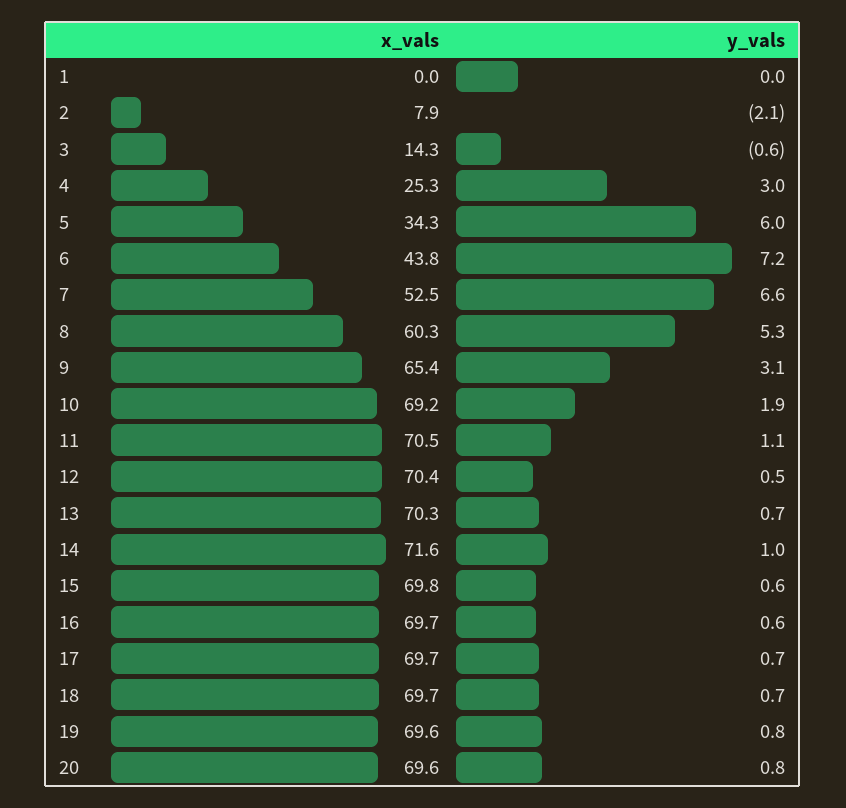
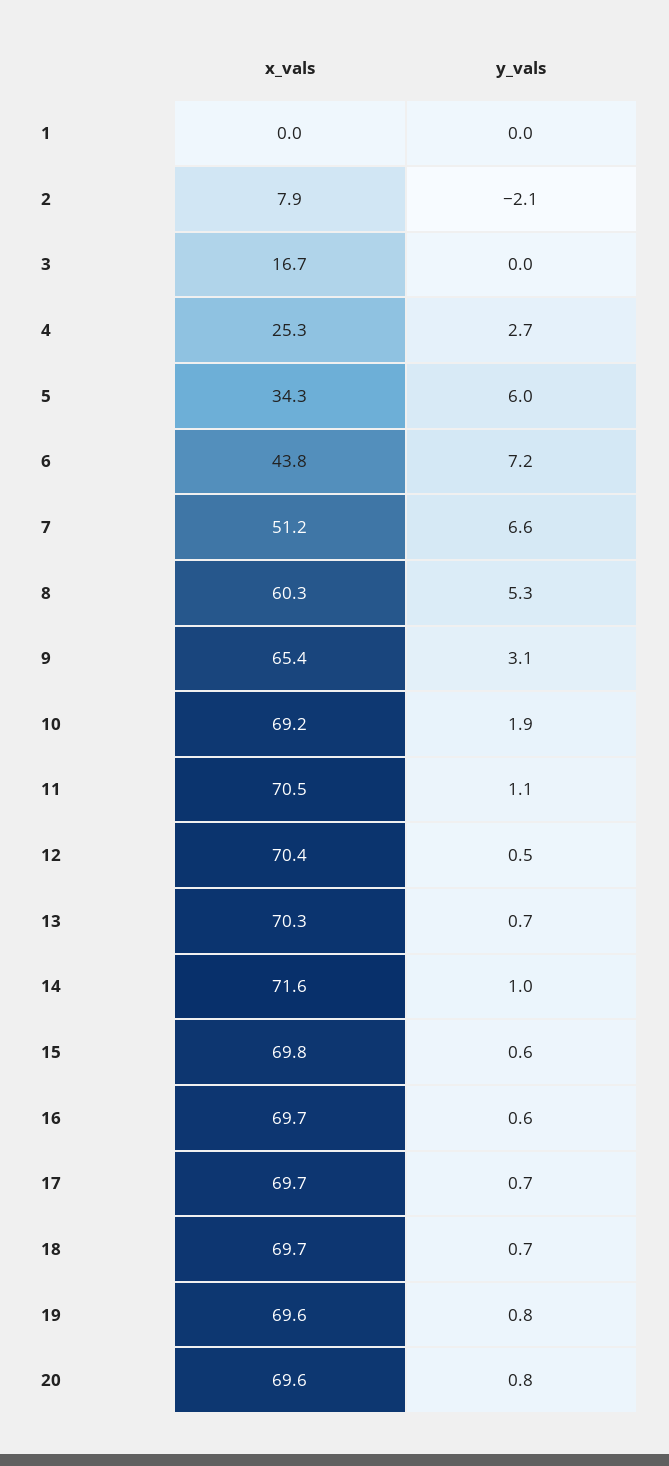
x_vals, 3: 14.3 -> 16.7
y_vals, 3: -0.6 -> 0
y_vals, 4: 3 -> 2.7
x_vals, 7: 52.5 -> 51.2

